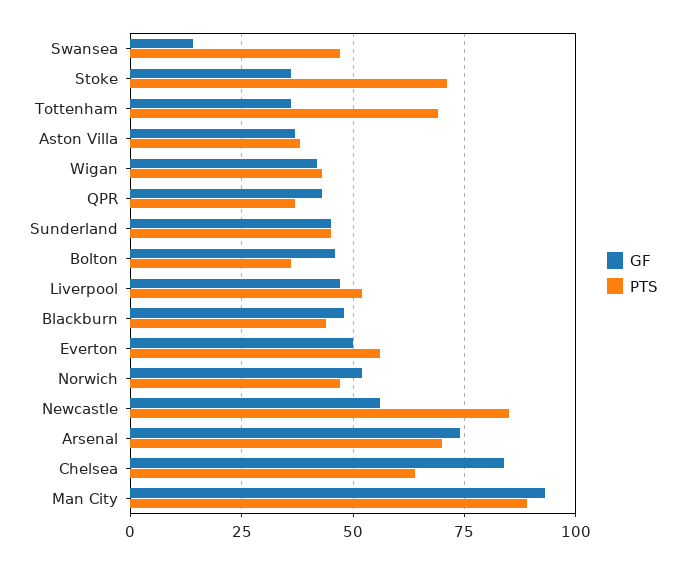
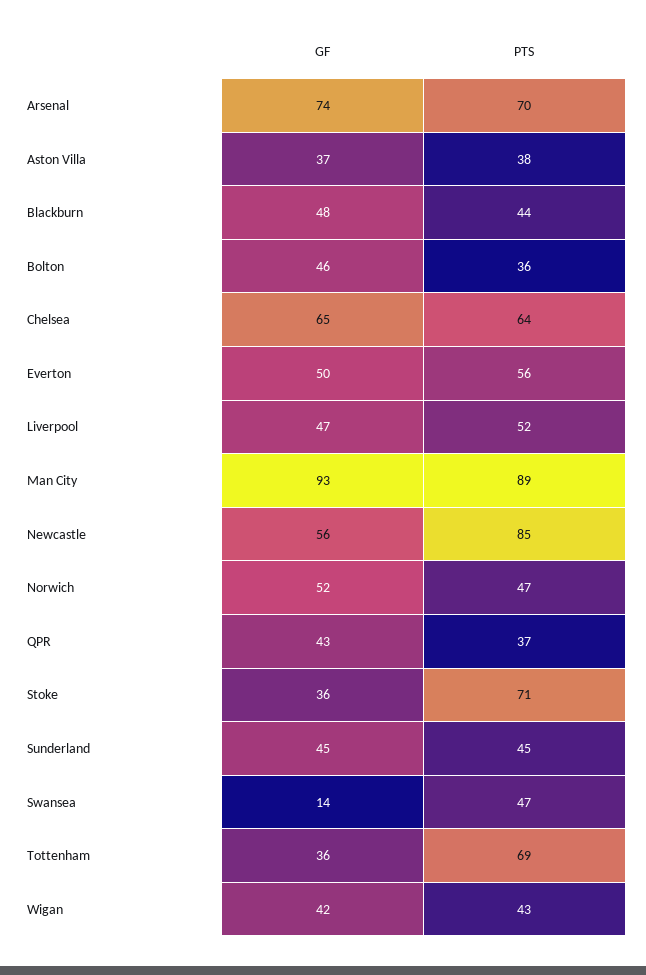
GF, Chelsea: 85 -> 65

